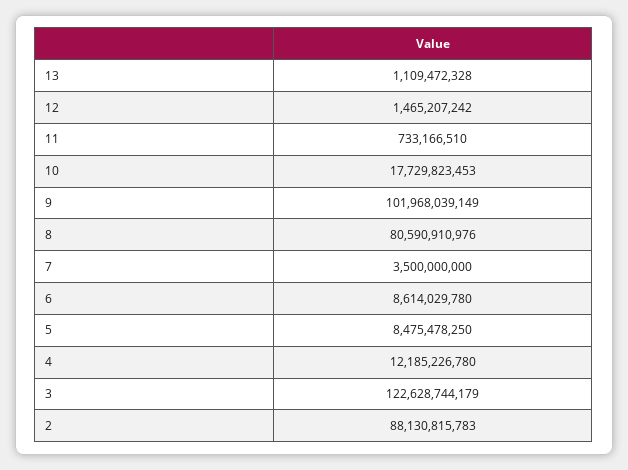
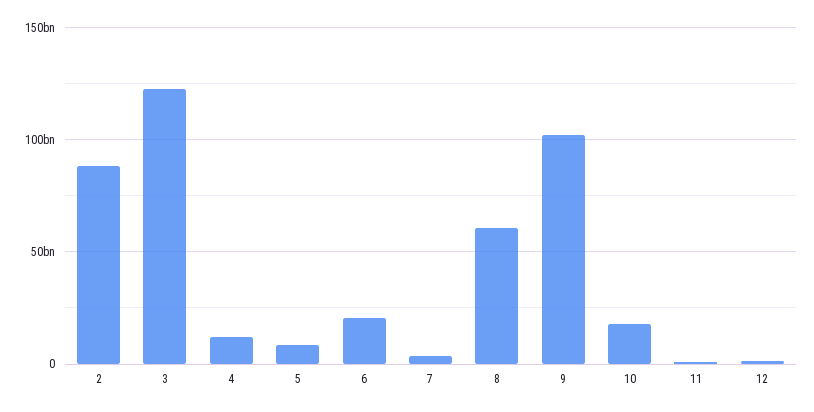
13: 1109472328 -> none
8: 80590910976 -> 60000000000
6: 8614029780 -> 20000000000

